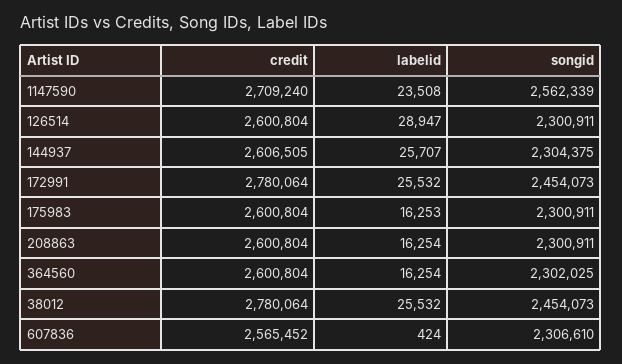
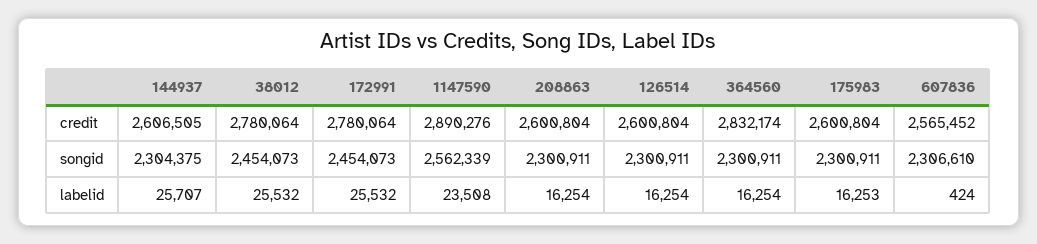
credit, 1147590: 2709240 -> 2890276
labelid, 126514: 28947 -> 16254
credit, 364560: 2600804 -> 2832174
songid, 364560: 2302025 -> 2300911

